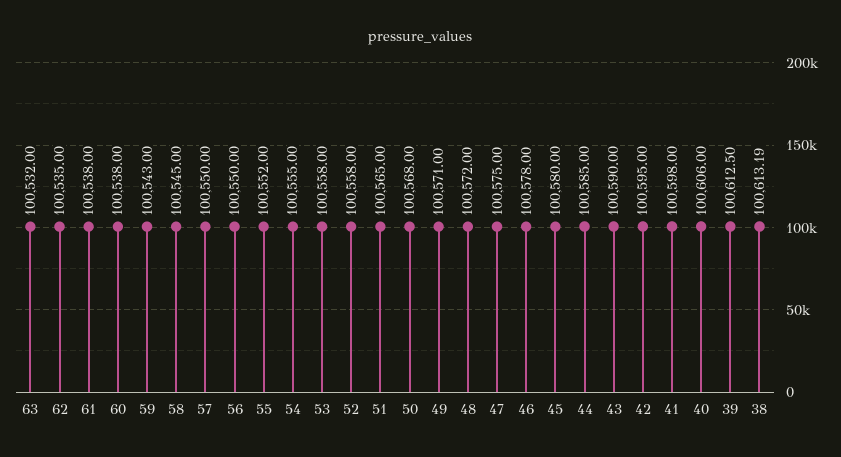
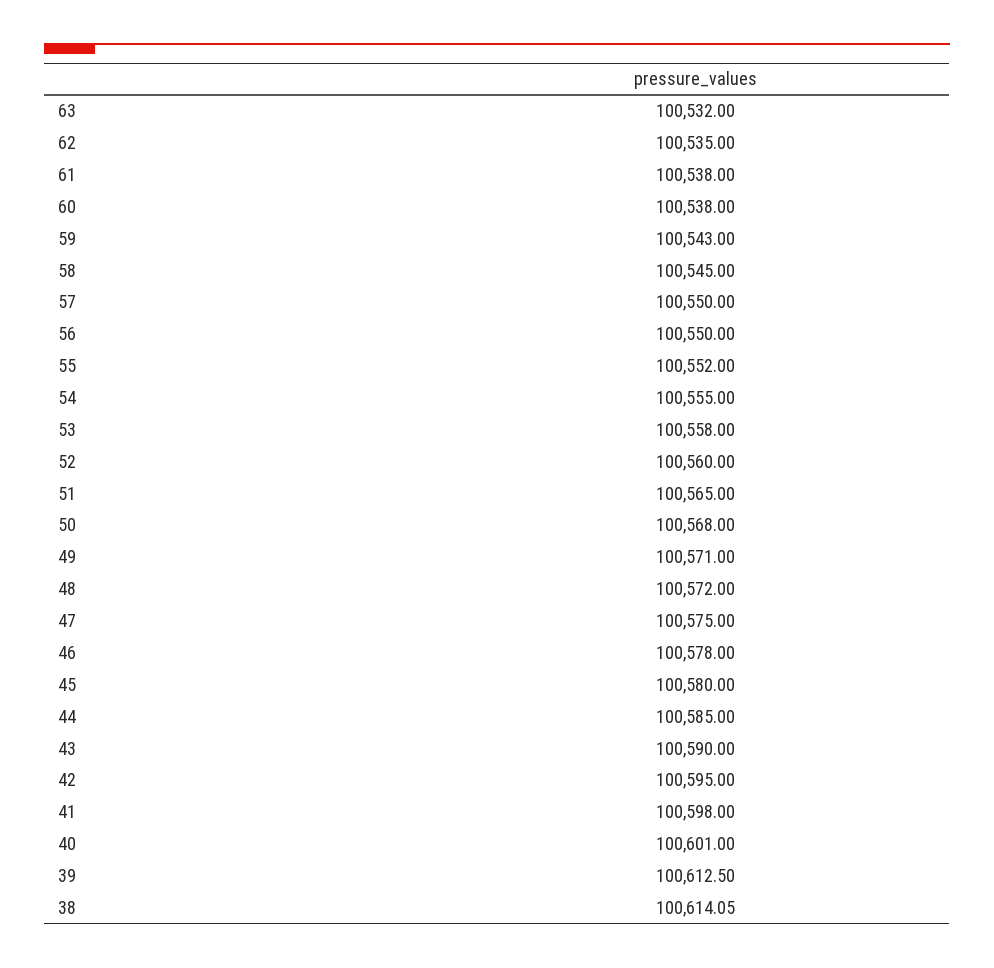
52: 100558 -> 100560
40: 100606 -> 100601
38: 100613.19 -> 100614.05

